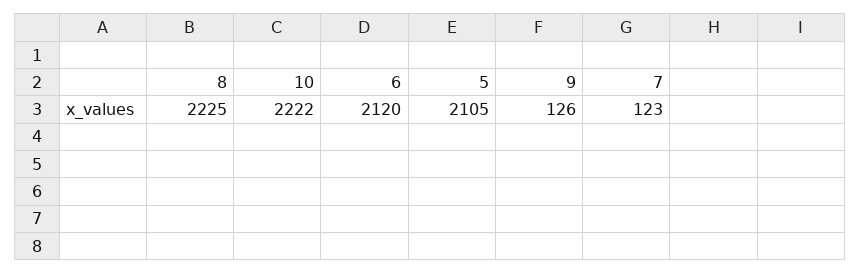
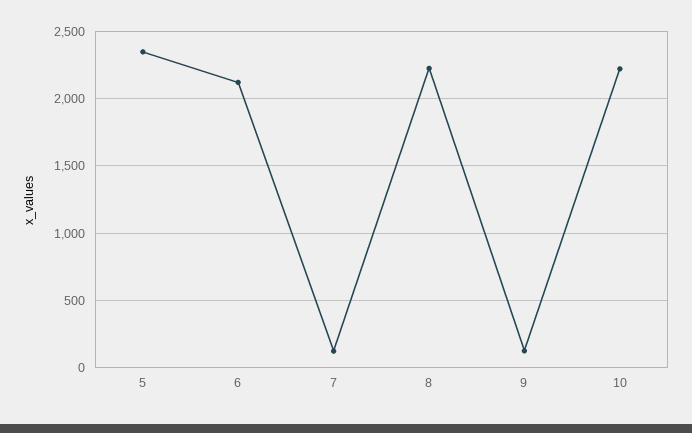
5: 2105 -> 2350

